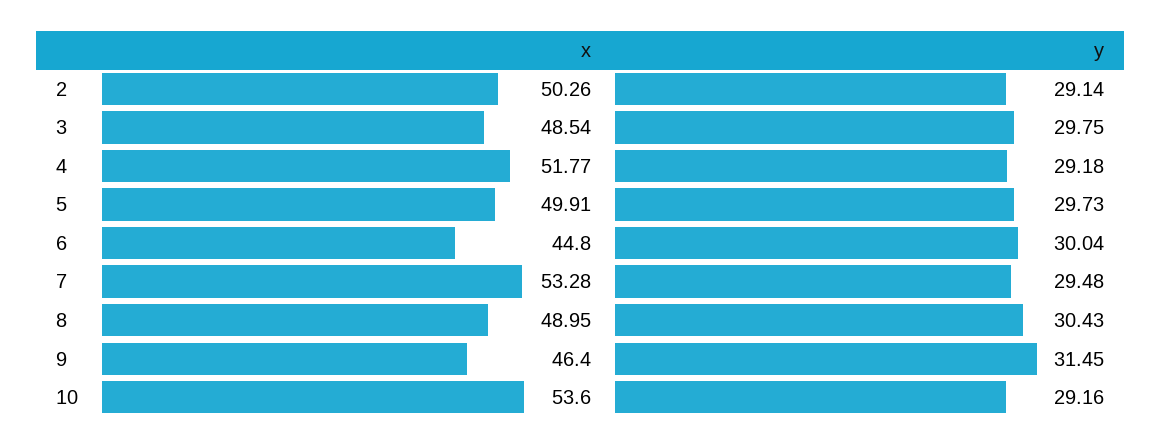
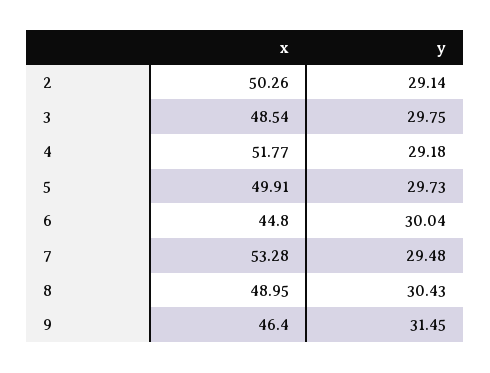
x, 10: 53.6 -> none
y, 10: 29.16 -> none

